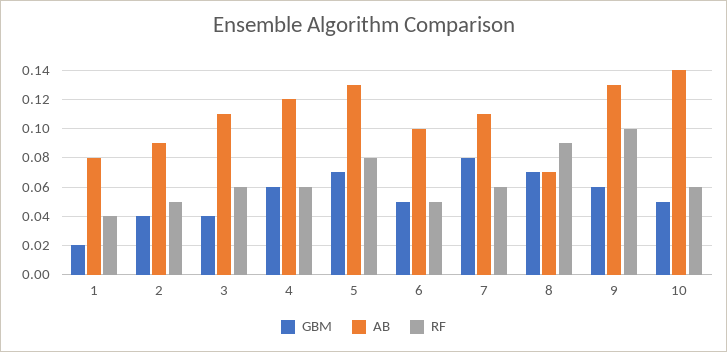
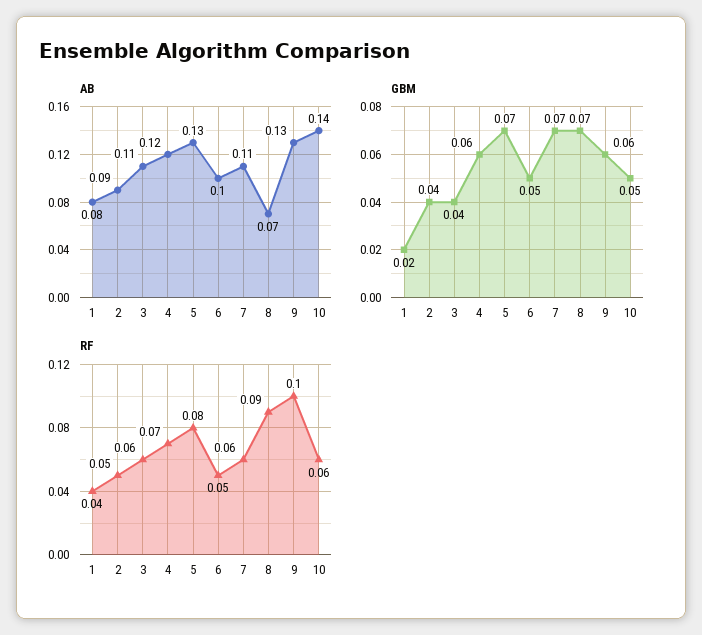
RF, 4: 0.06 -> 0.07
GBM, 7: 0.08 -> 0.07

